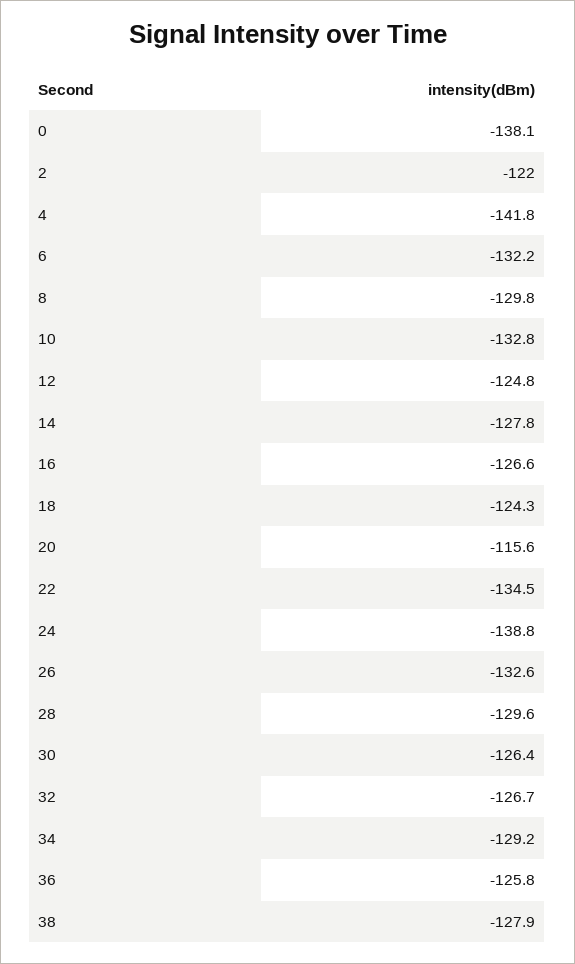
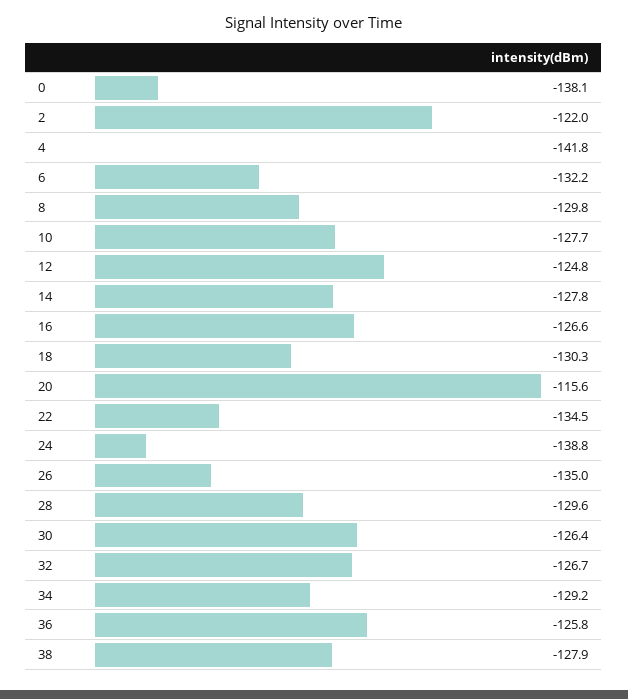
10: -132.8 -> -127.7
18: -124.3 -> -130.3
26: -132.6 -> -135

